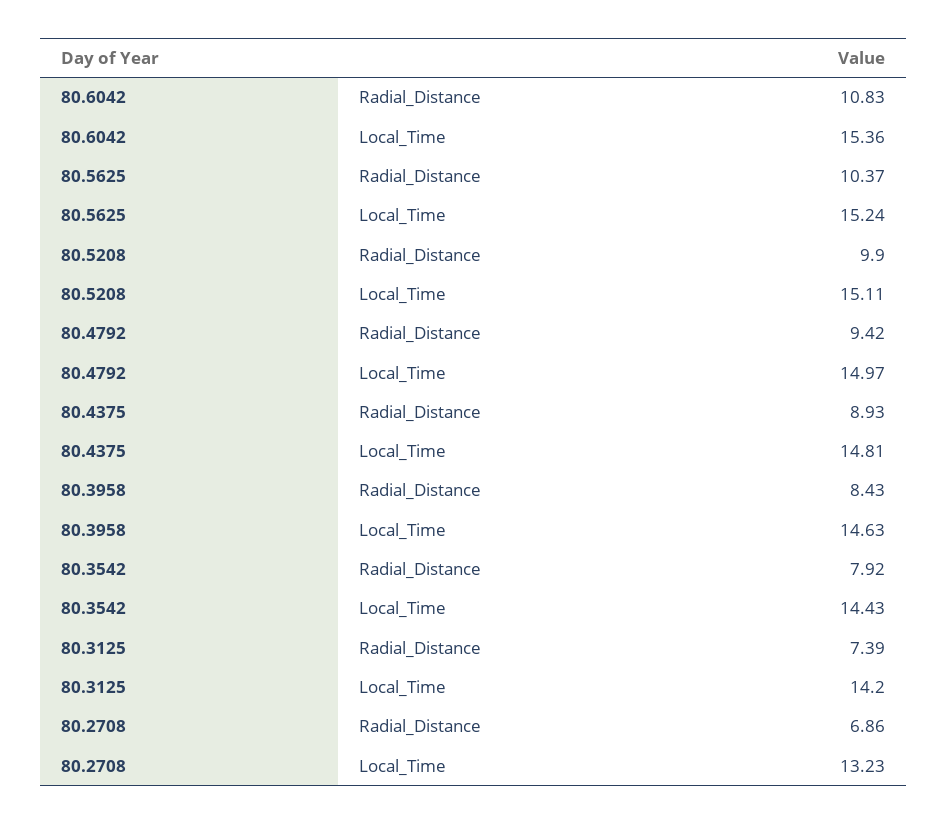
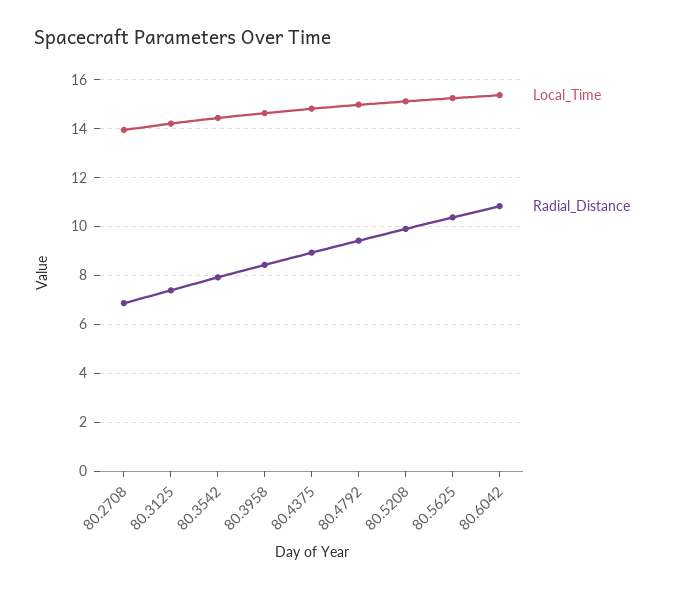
Local_Time, 80.2708: 13.23 -> 14

